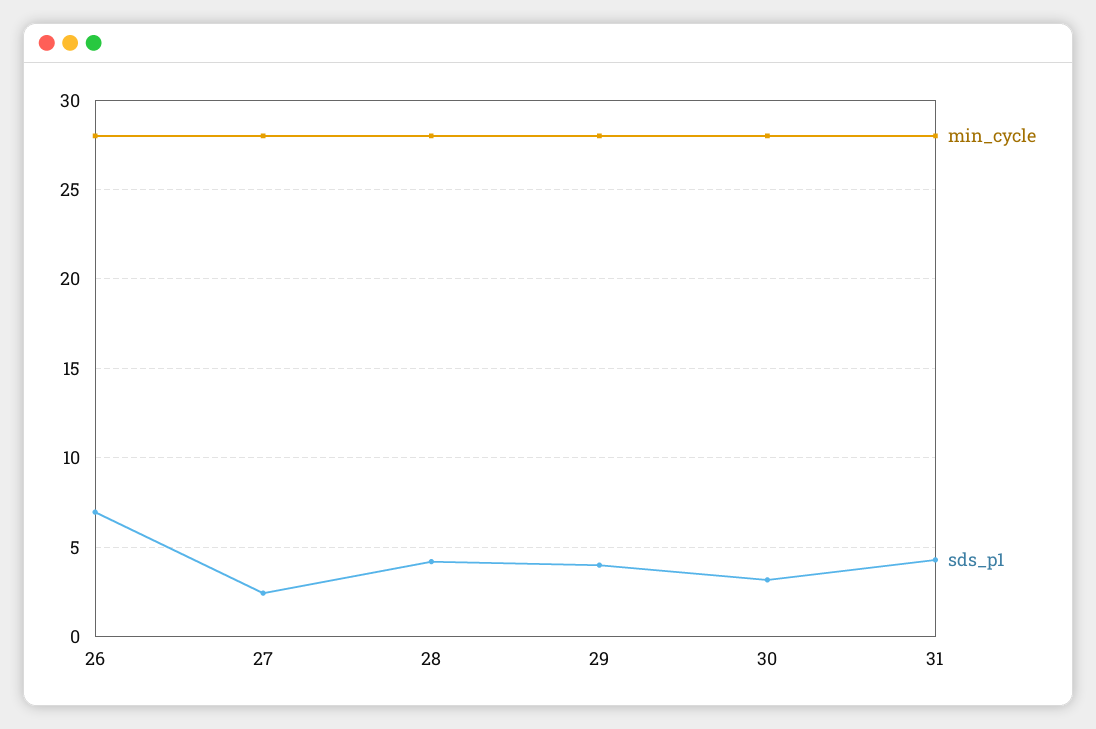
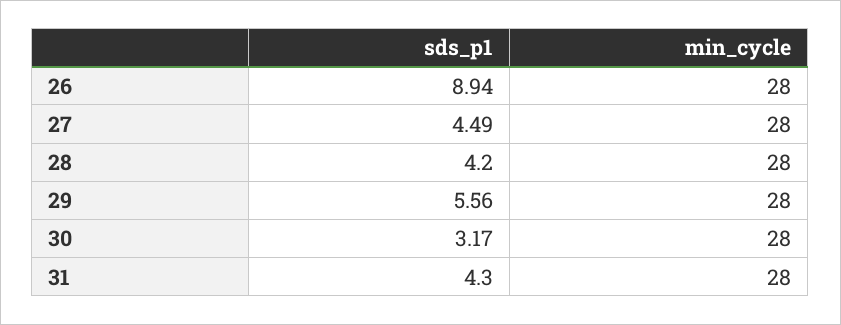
sds_p1, 26: 7 -> 8.94
sds_p1, 27: 2.5 -> 4.49
sds_p1, 29: 4 -> 5.56

